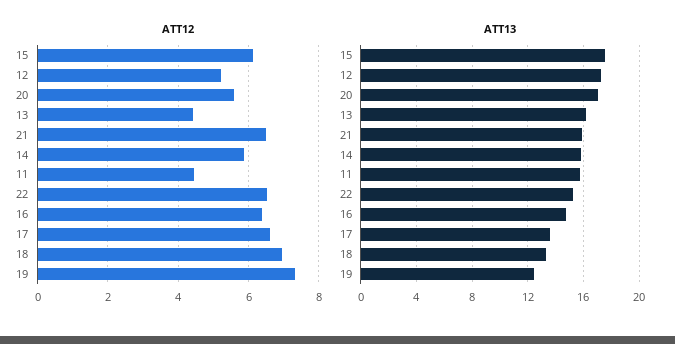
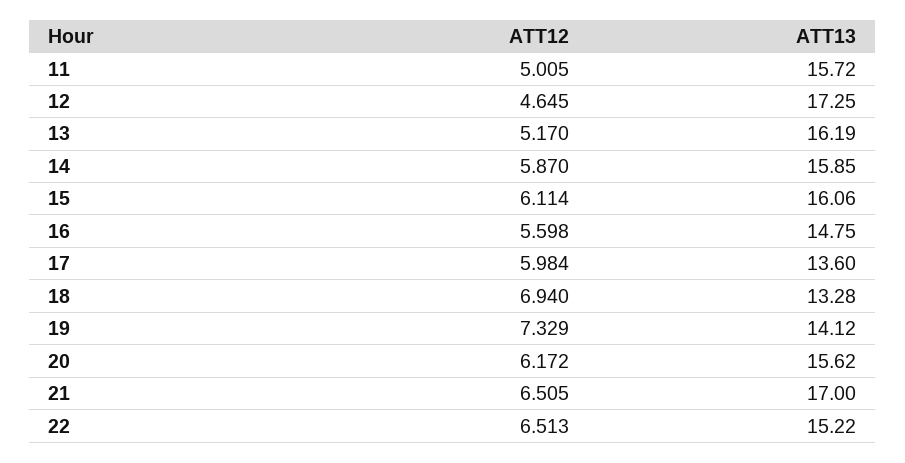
ATT12, 12: 5.2 -> 4.645
ATT12, 20: 5.6 -> 6.172
ATT12, 13: 4.4 -> 5.17
ATT12, 11: 4.4 -> 5.005
ATT12, 16: 6.4 -> 5.598
ATT12, 17: 6.6 -> 5.984
ATT13, 15: 17.5 -> 16.06
ATT13, 20: 17 -> 15.62
ATT13, 21: 16 -> 17
ATT13, 19: 12.5 -> 14.12

